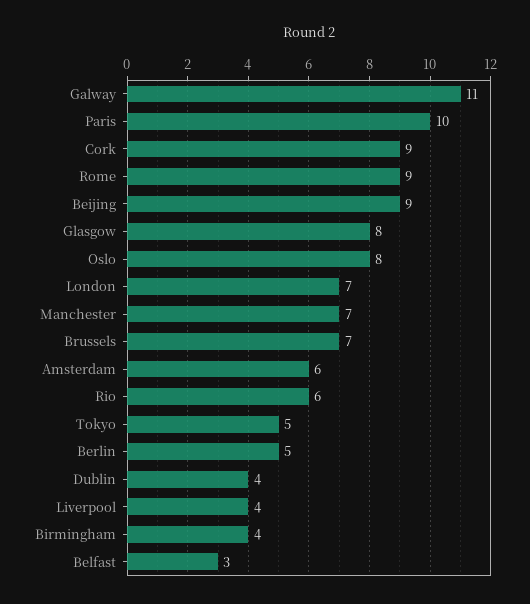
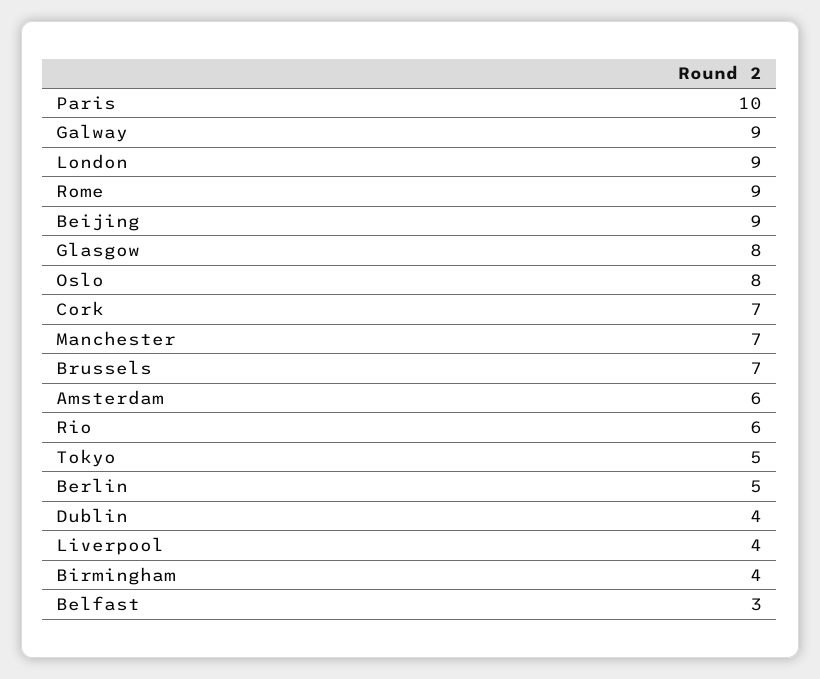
Galway: 11 -> 9
Cork: 9 -> 7
London: 7 -> 9

